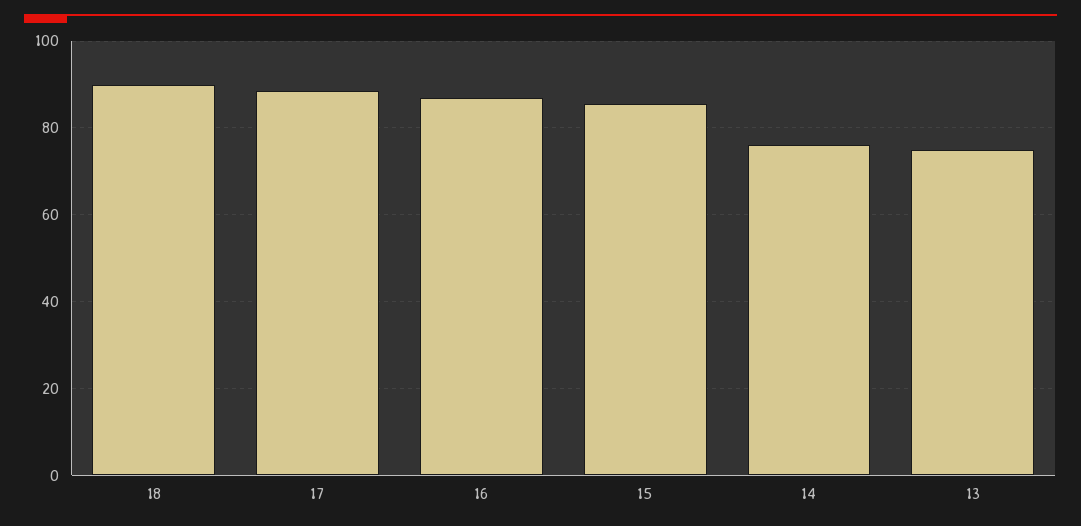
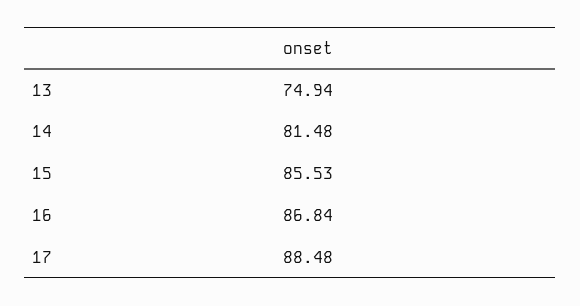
18: 90 -> none
14: 76 -> 81.48

